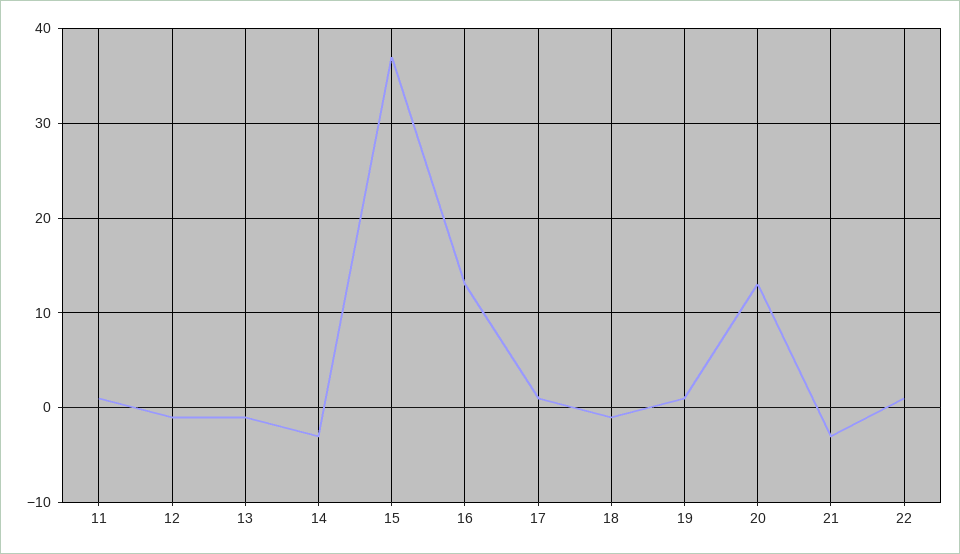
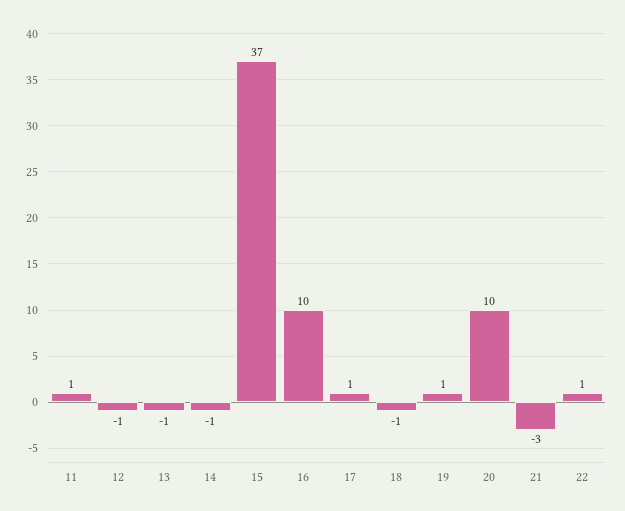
14: -3 -> -1
16: 13 -> 10
20: 13 -> 10

